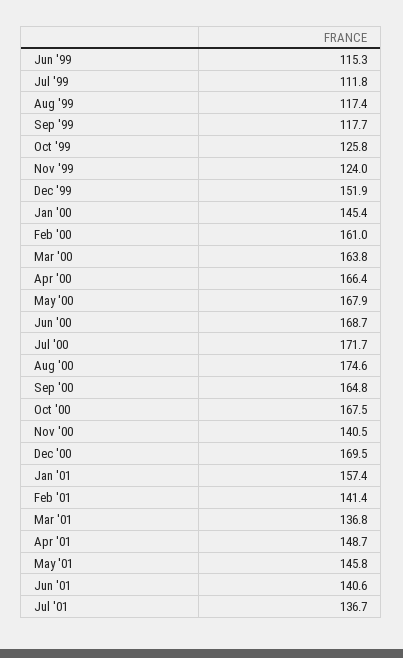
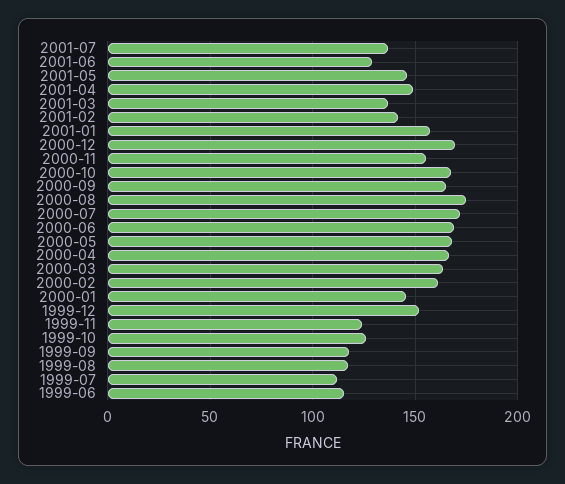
Nov '00: 140.5 -> 155
Jun '01: 140.6 -> 130

